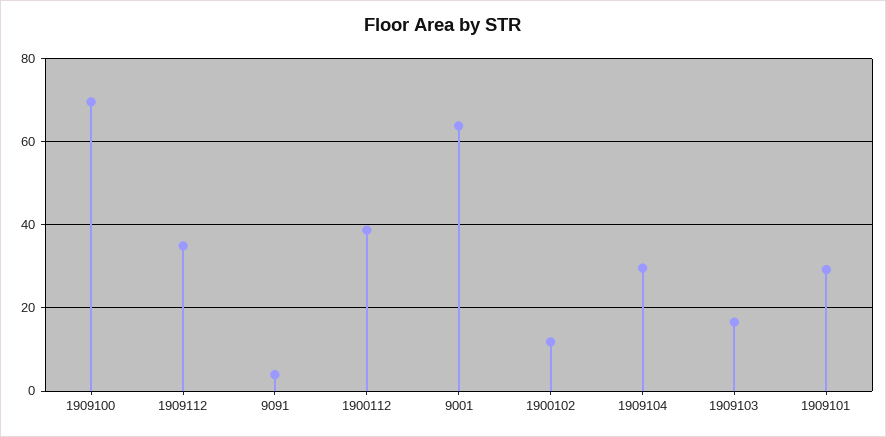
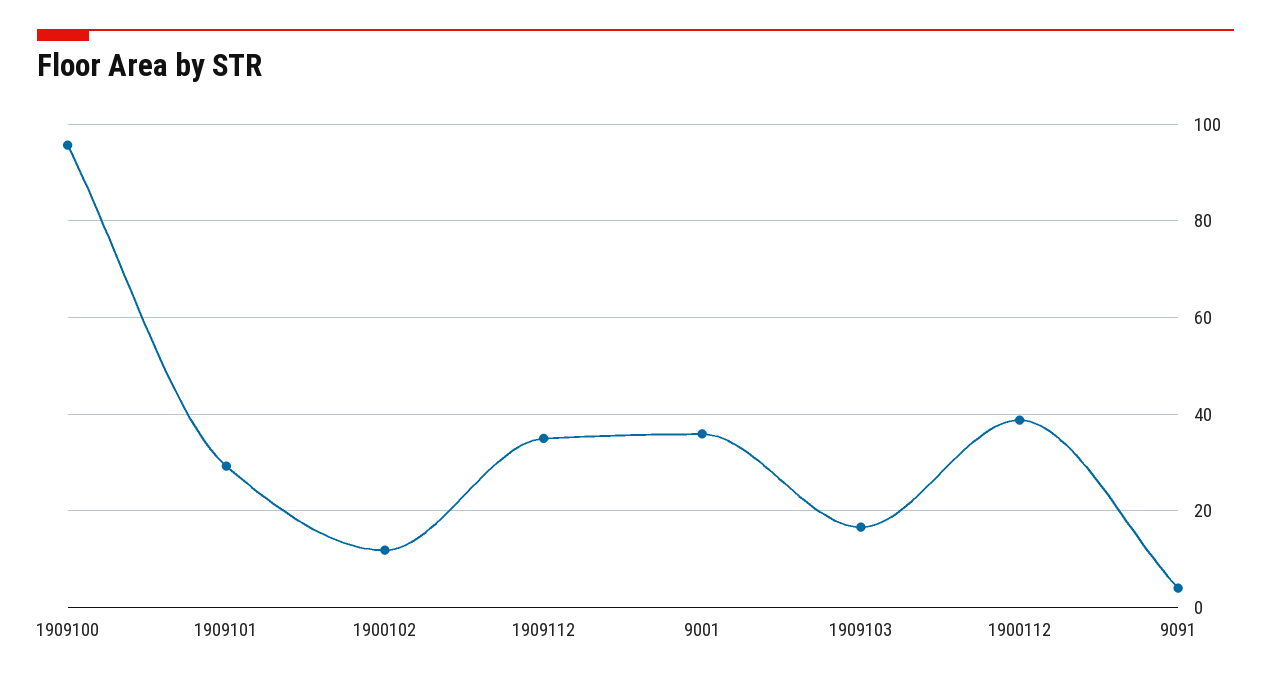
1909100: 70 -> 96
9001: 64 -> 36
1909104: 30 -> none

